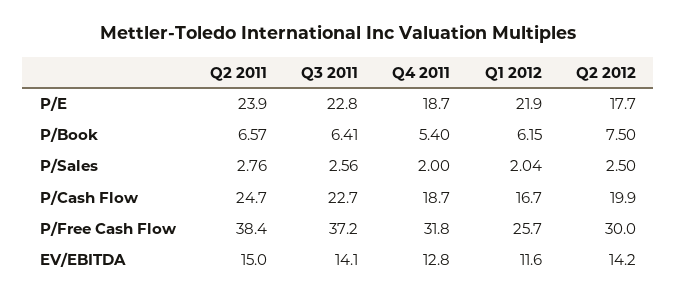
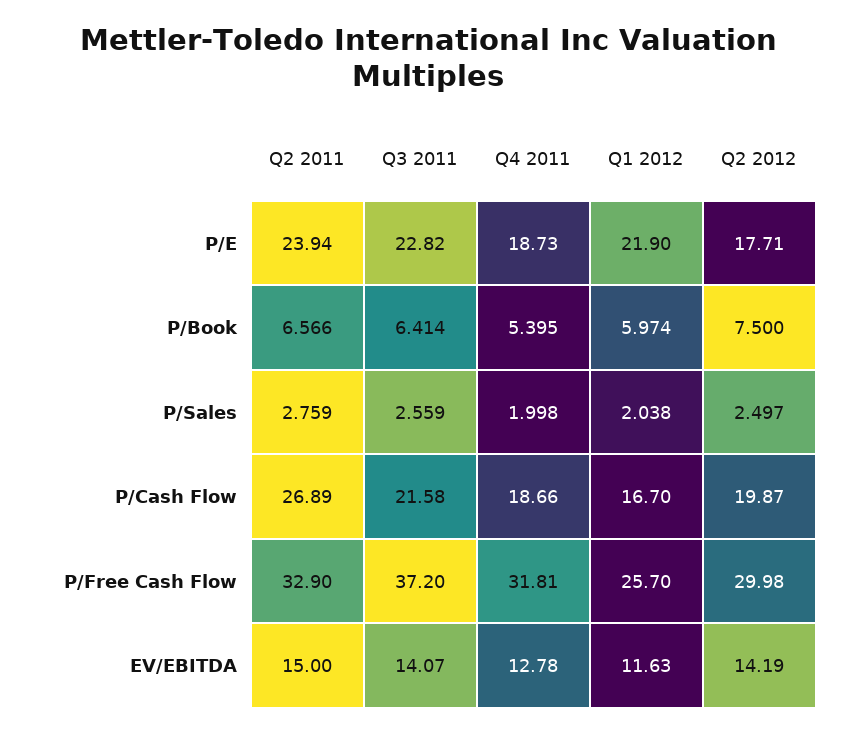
Q1 2012, P/Book: 6.15 -> 5.974
Q2 2011, P/Cash Flow: 24.7 -> 26.89
Q3 2011, P/Cash Flow: 22.7 -> 21.58
Q2 2011, P/Free Cash Flow: 38.4 -> 32.9

